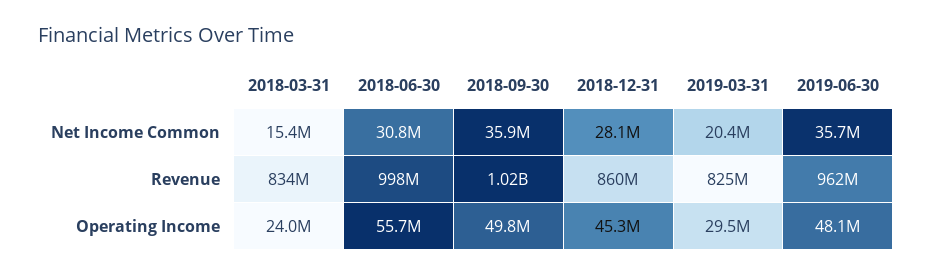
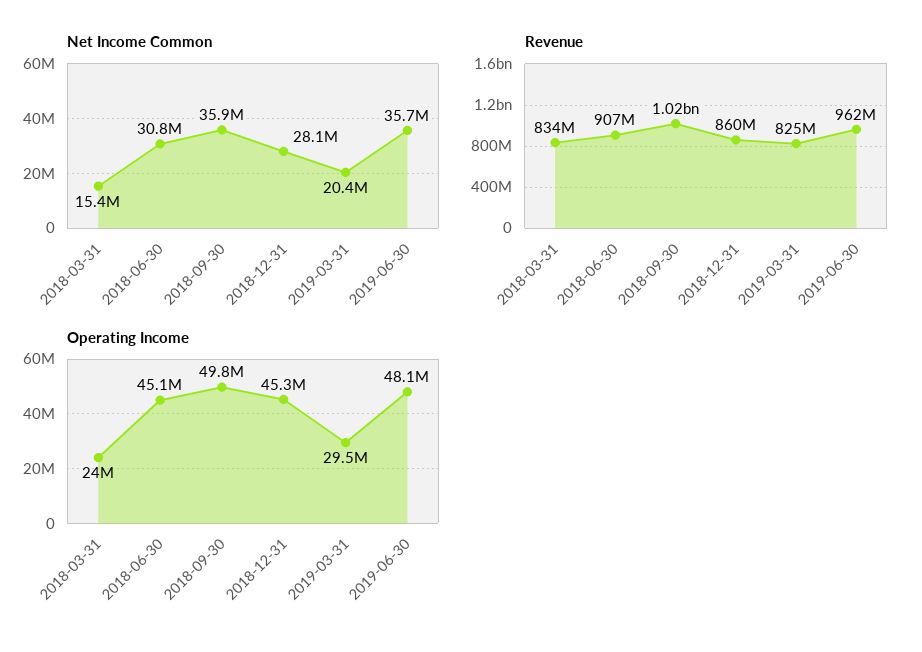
Revenue, 2018-06-30: 998000000 -> 907000000
Operating Income, 2018-06-30: 55700000 -> 45100000

